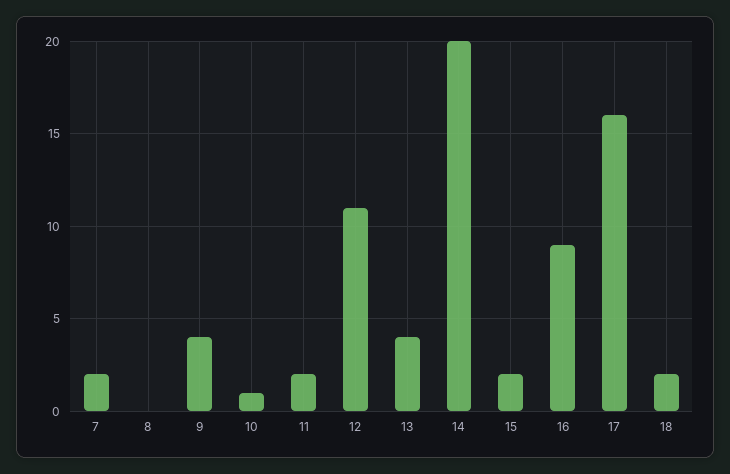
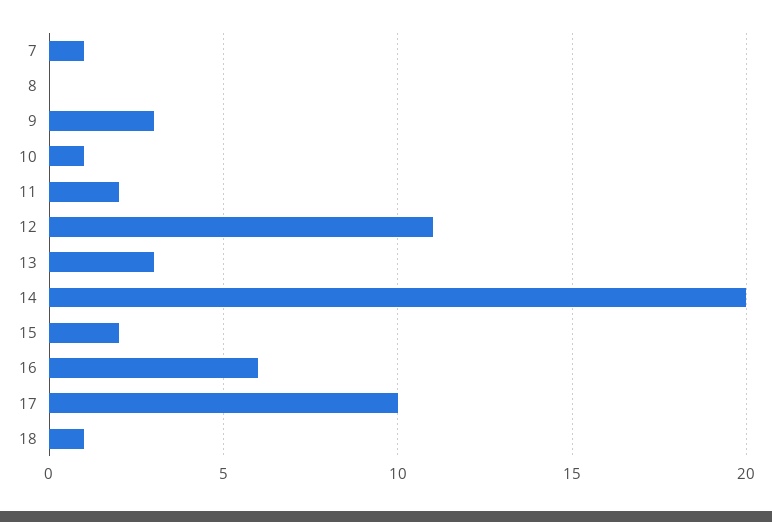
7: 2 -> 1
9: 4 -> 3
13: 4 -> 3
16: 9 -> 6
17: 16 -> 10
18: 2 -> 1

